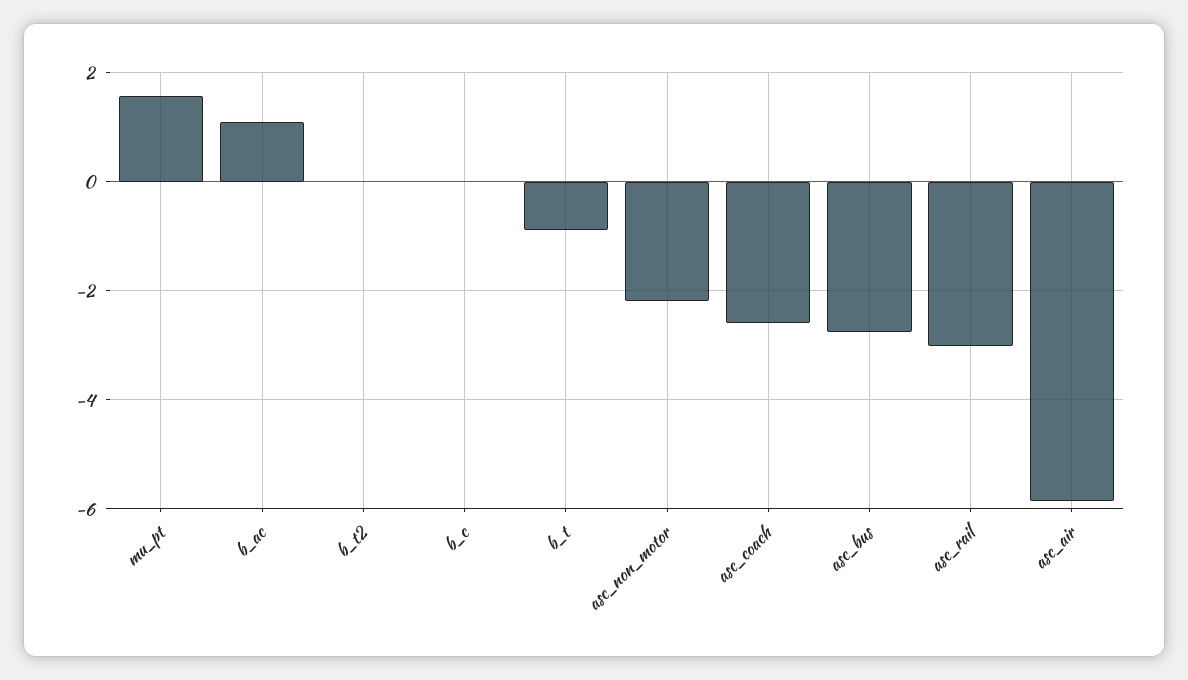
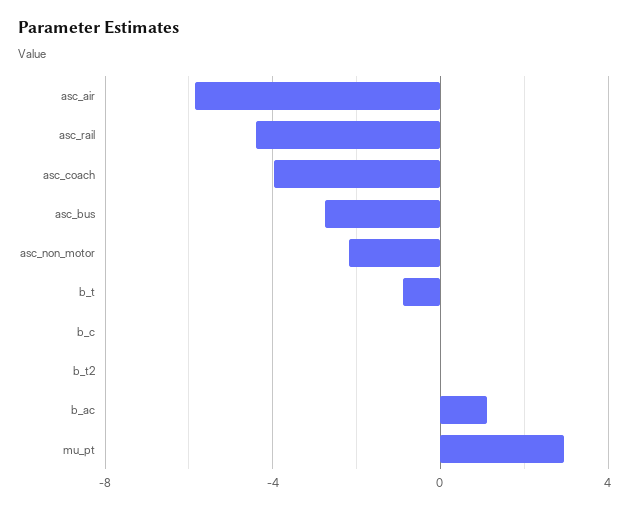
mu_pt: 1.6 -> 3
asc_coach: -2.6 -> -4
asc_rail: -3 -> -4.5

